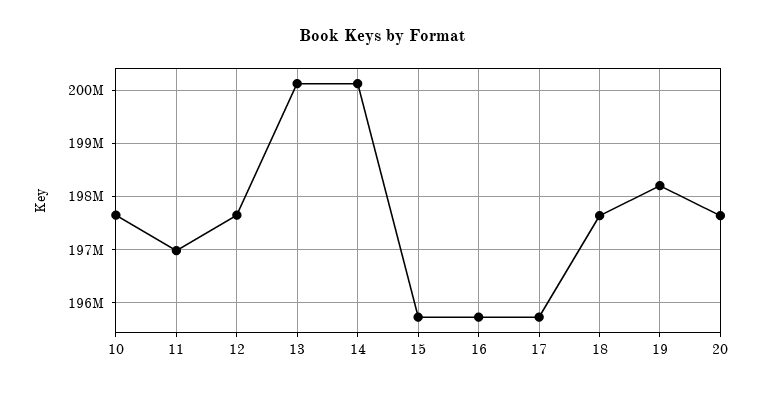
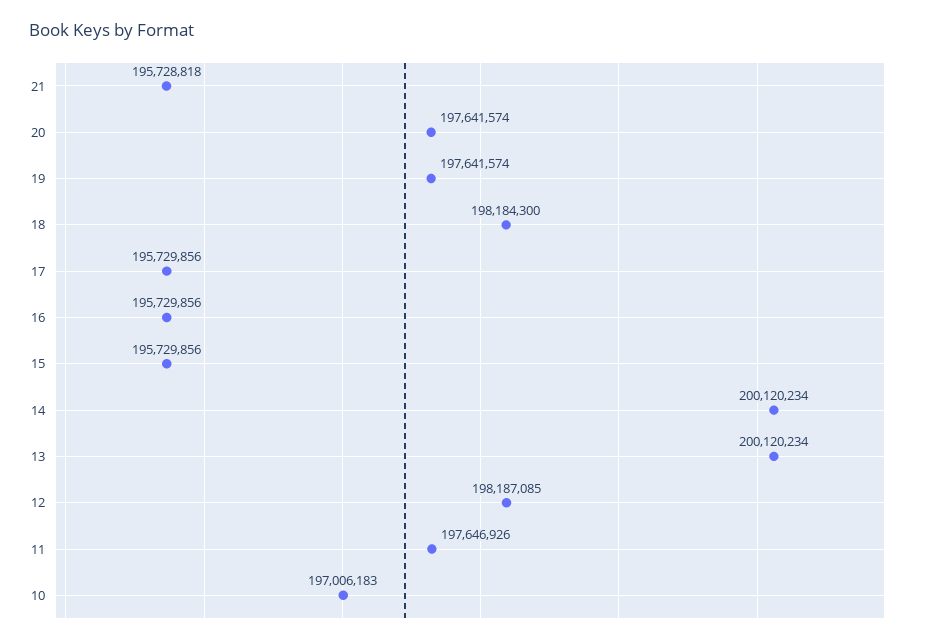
10: 197600000 -> 197006183
11: 197000000 -> 197646926
12: 197600000 -> 198187085
18: 197600000 -> 198184300
19: 198200000 -> 197641574
21: none -> 195728818

